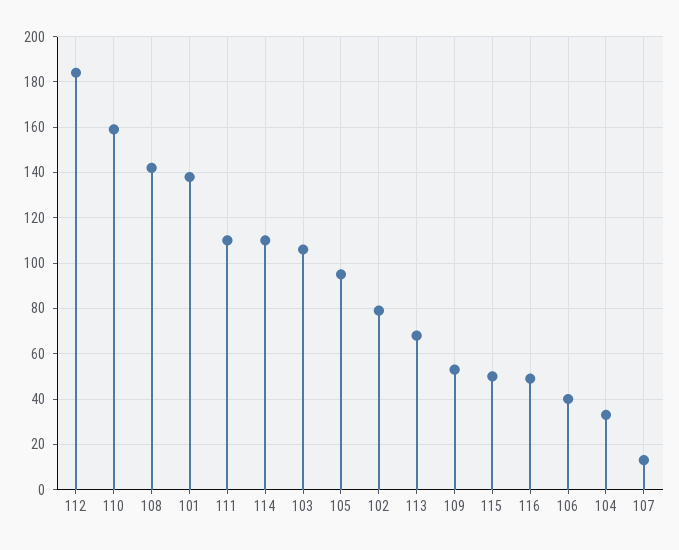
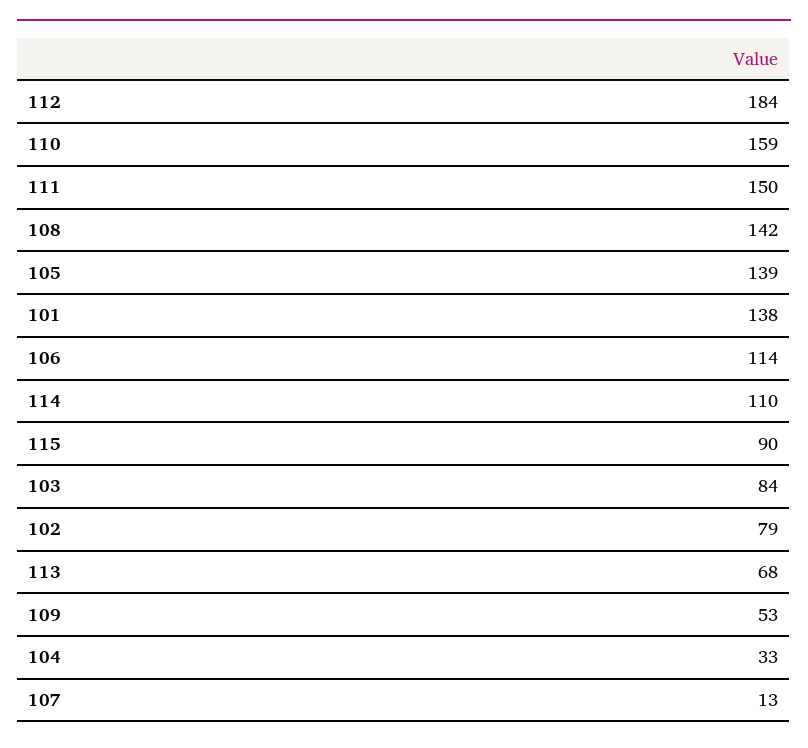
111: 110 -> 150
103: 105 -> 84
105: 95 -> 139
115: 50 -> 90
116: 50 -> none
106: 40 -> 114

